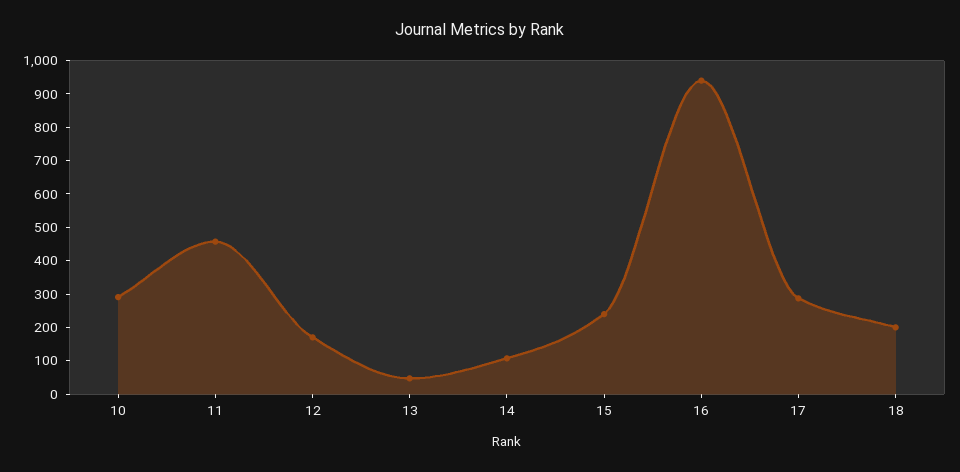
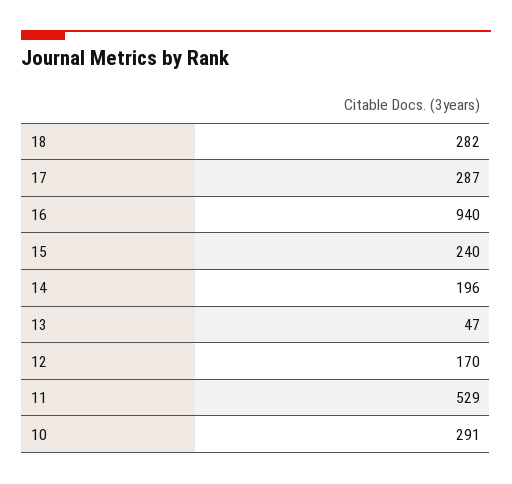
11: 450 -> 529
14: 100 -> 196
18: 200 -> 282

